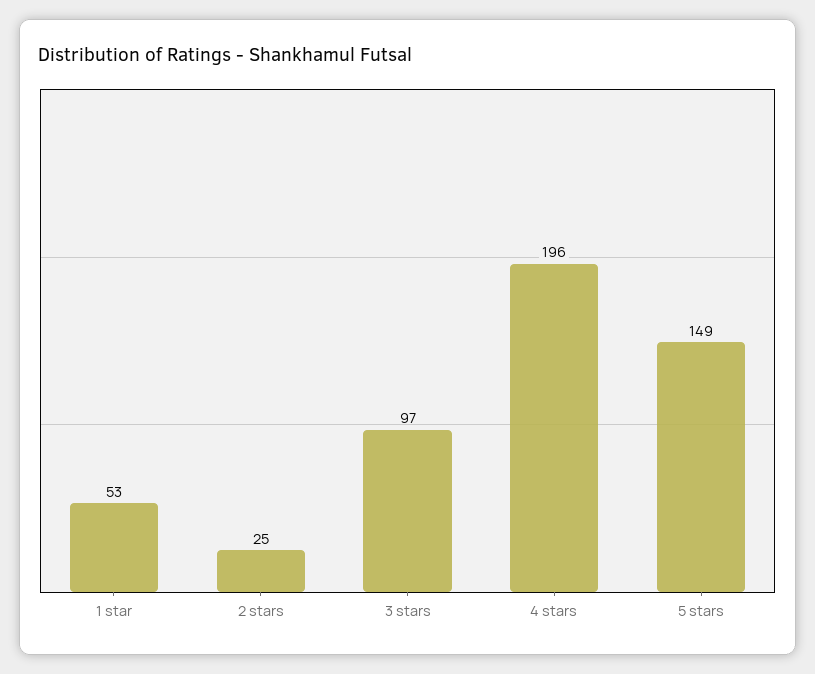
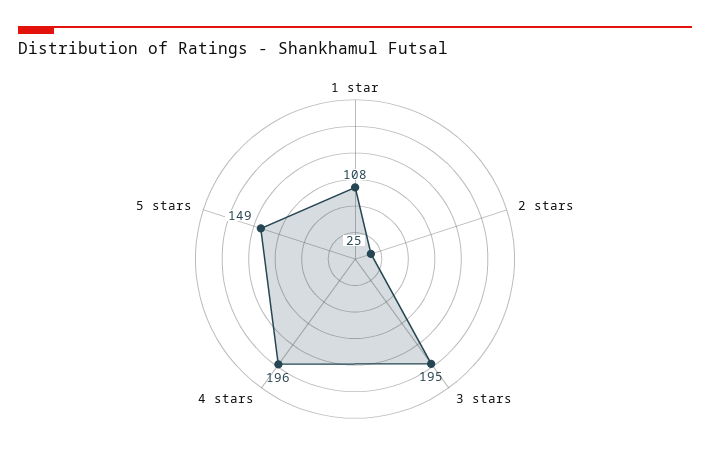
1 star: 53 -> 108
3 stars: 97 -> 195

